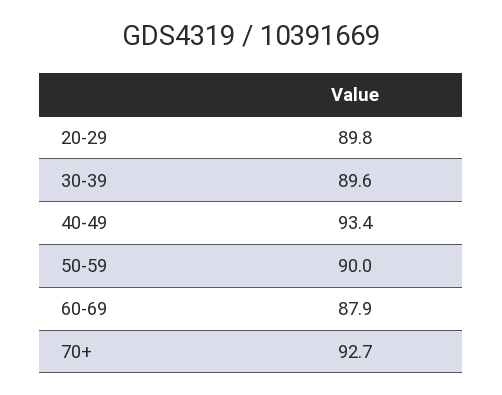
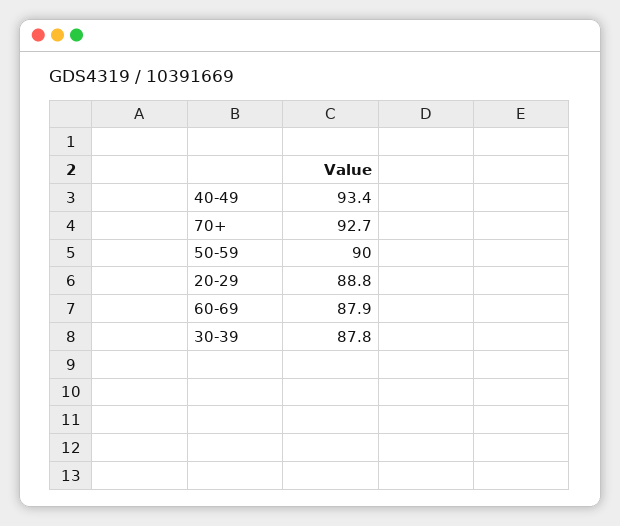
20-29: 89.8 -> 88.8
30-39: 89.6 -> 87.8

